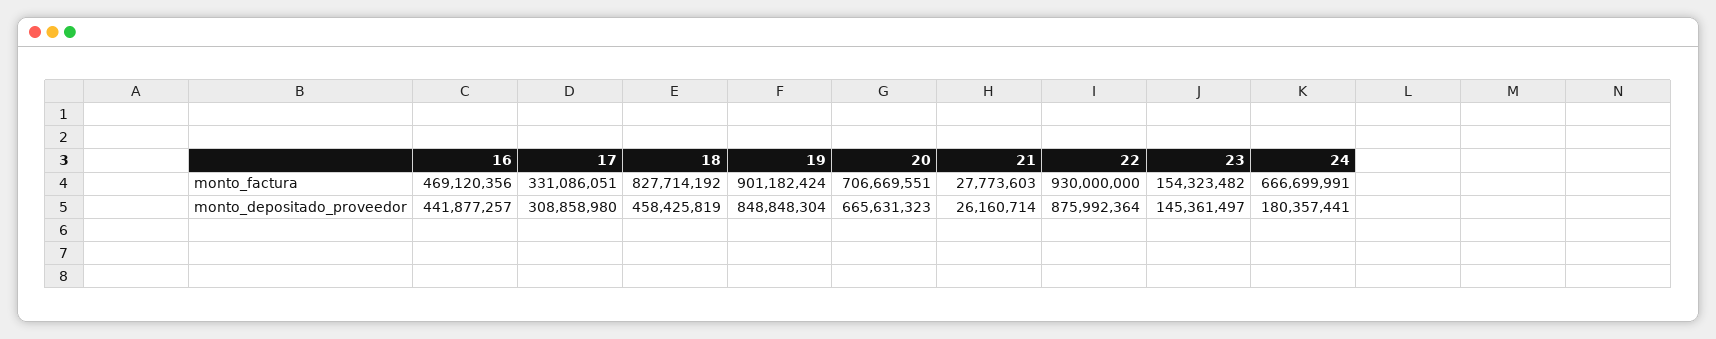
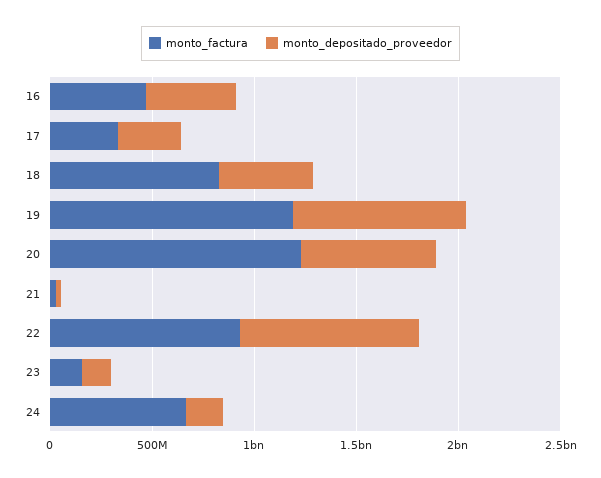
monto_factura, 19: 901182424 -> 1200000000
monto_factura, 20: 706669551 -> 1200000000

